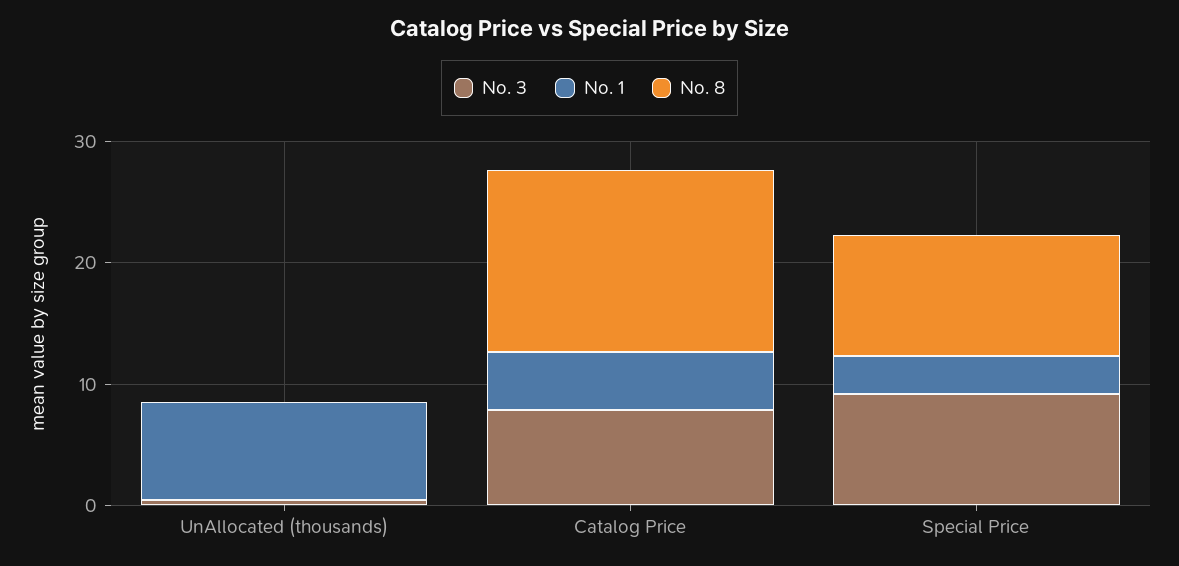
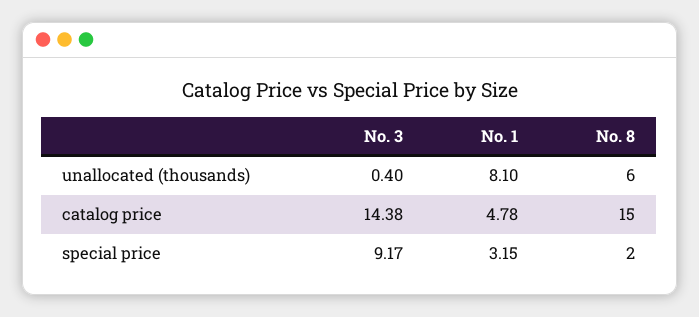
No. 8, UnAllocated (thousands): 0 -> 6
No. 3, Catalog Price: 8 -> 14.38
No. 8, Special Price: 10 -> 2

